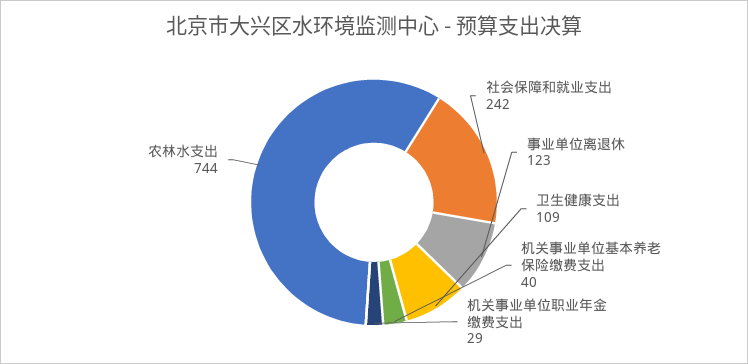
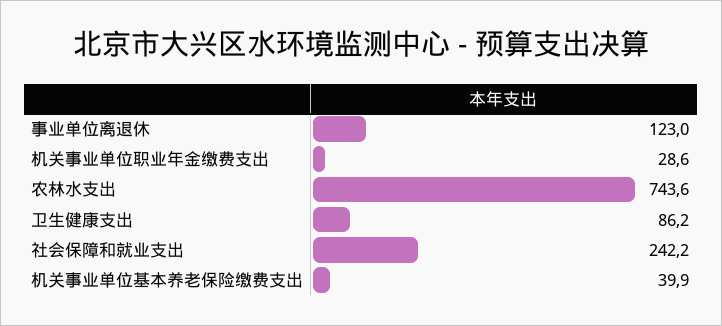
卫生健康支出: 109 -> 86.2

